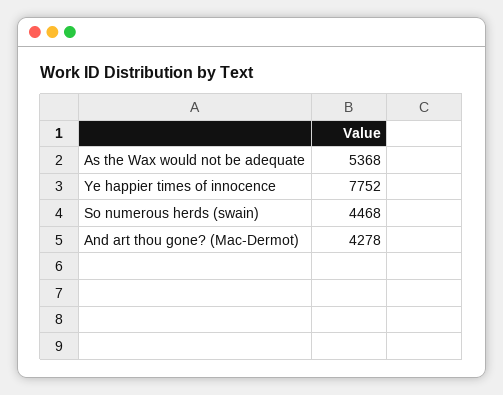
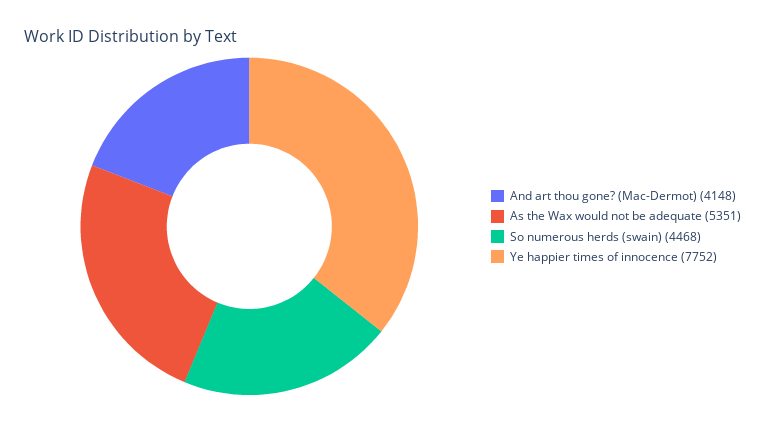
As the Wax would not be adequate: 5368 -> 5351
And art thou gone? (Mac-Dermot): 4278 -> 4148

